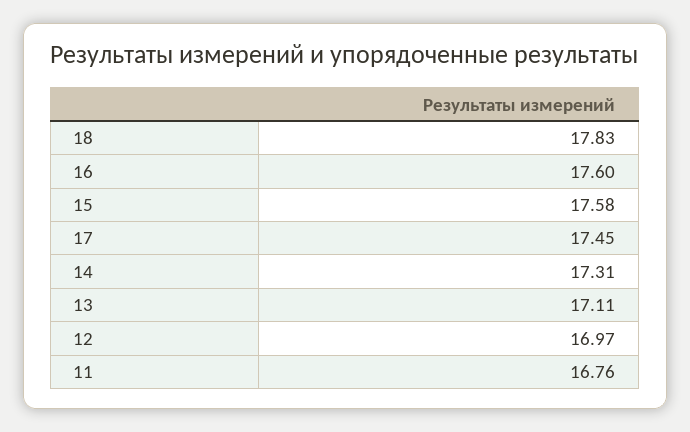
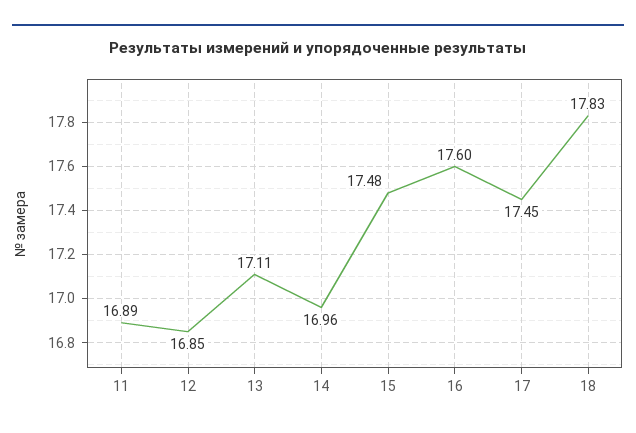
15: 17.58 -> 17.48
14: 17.31 -> 16.96
12: 16.97 -> 16.85
11: 16.76 -> 16.89

